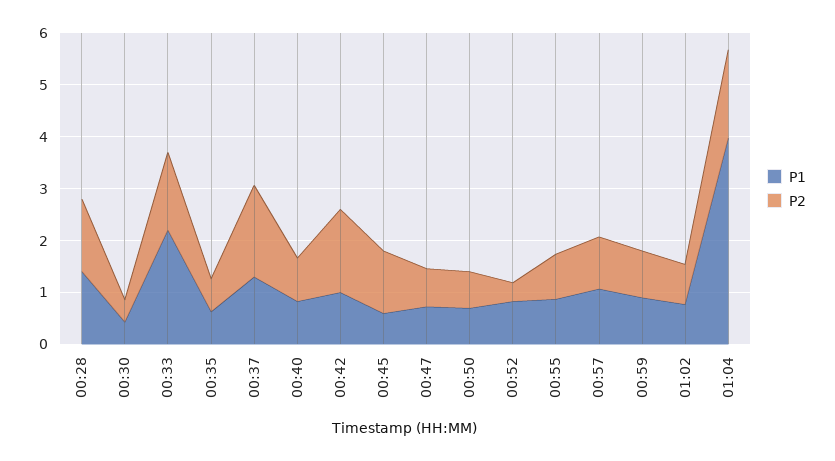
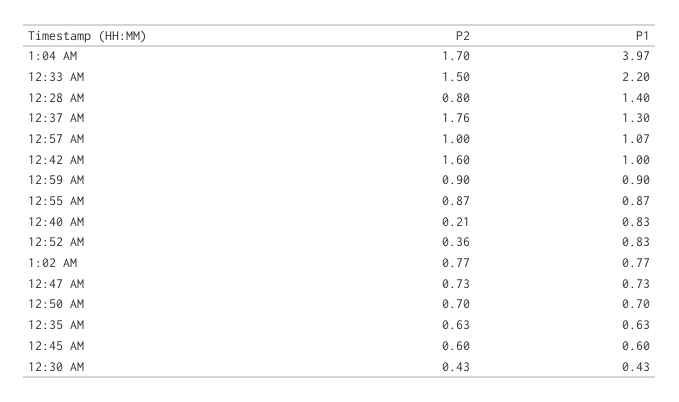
P2, 00:28: 1.4 -> 0.8
P2, 00:40: 0.8 -> 0.21
P2, 00:45: 1.2 -> 0.6

